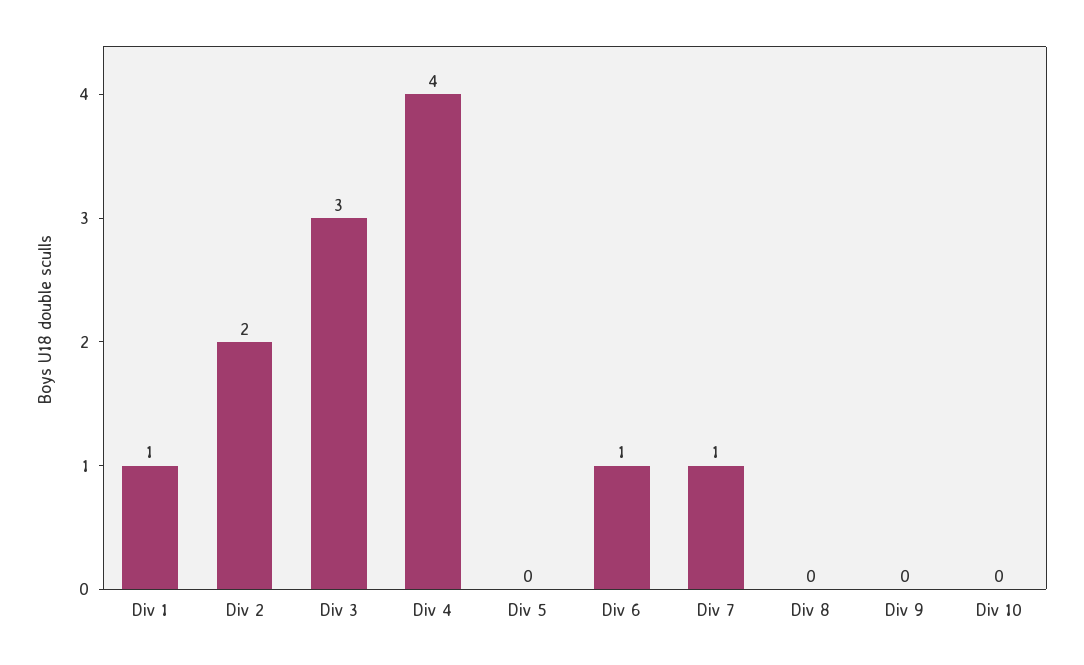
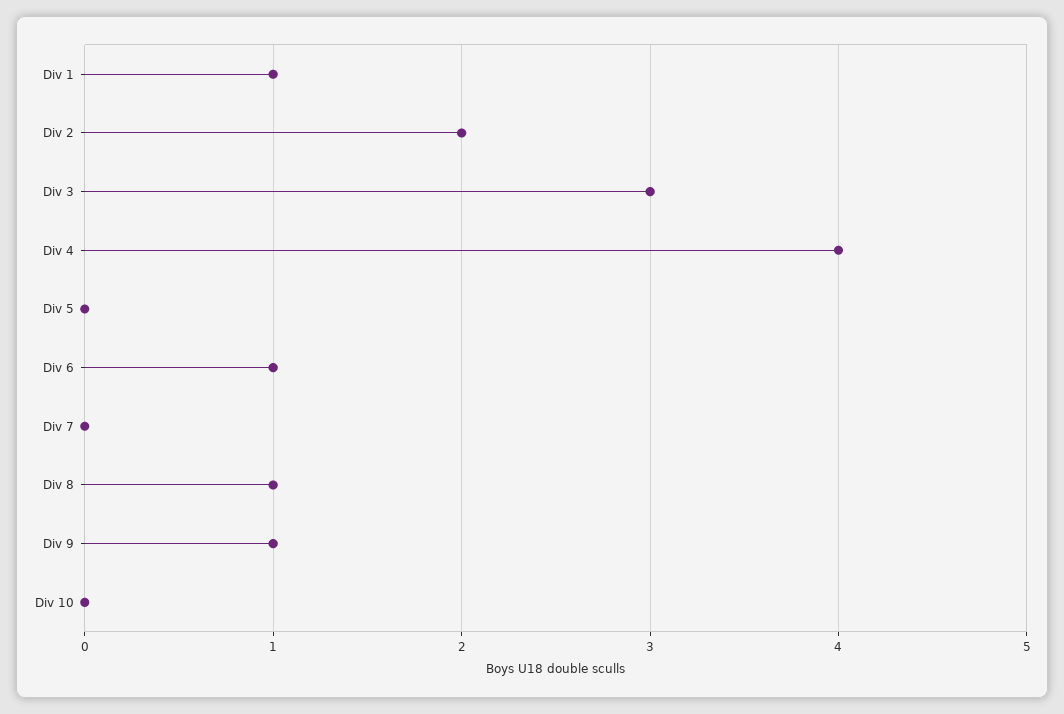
Div 7: 1 -> 0
Div 8: 0 -> 1
Div 9: 0 -> 1

